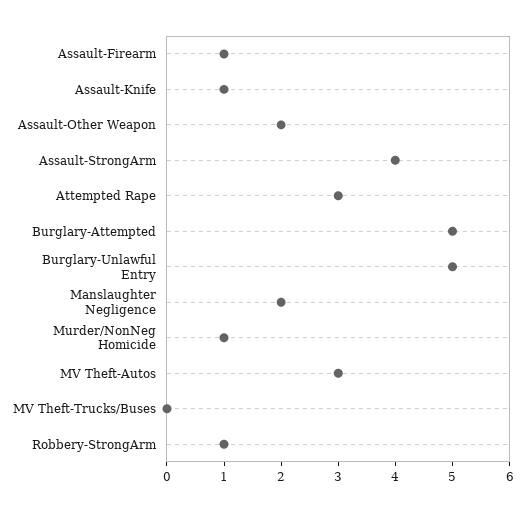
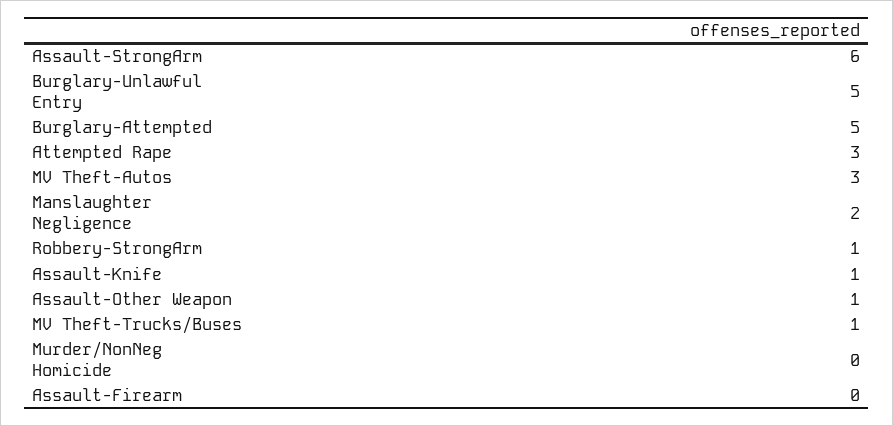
Assault-Firearm: 1 -> 0
Assault-Other Weapon: 2 -> 1
Assault-StrongArm: 4 -> 6
Murder/NonNeg Homicide: 1 -> 0
MV Theft-Trucks/Buses: 0 -> 1

